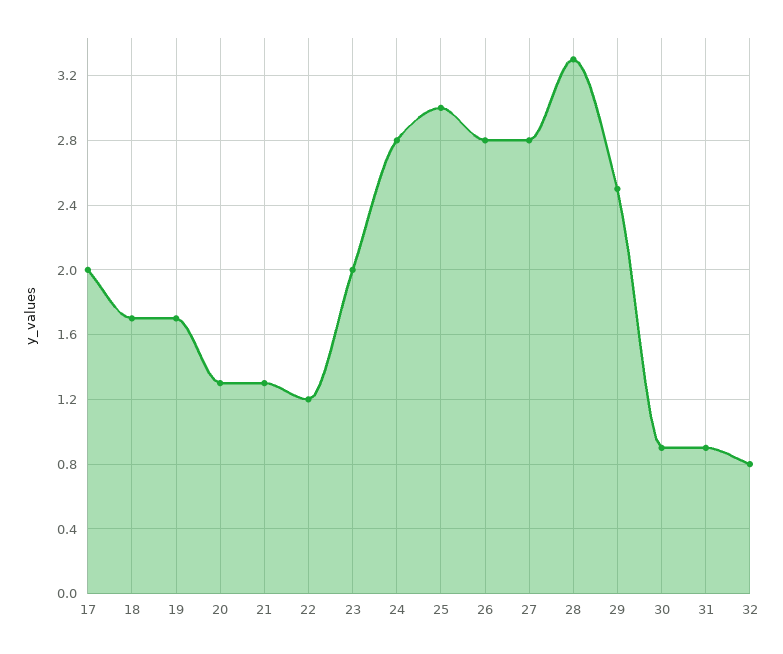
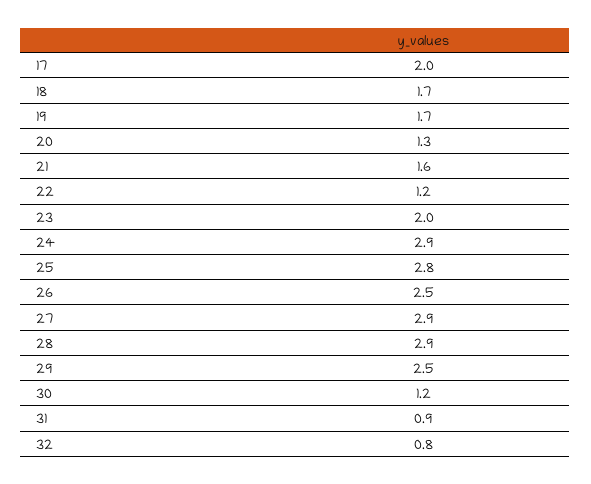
21: 1.3 -> 1.6
24: 2.8 -> 2.9
25: 3 -> 2.8
26: 2.8 -> 2.5
27: 2.8 -> 2.9
28: 3.3 -> 2.9
30: 0.9 -> 1.2

